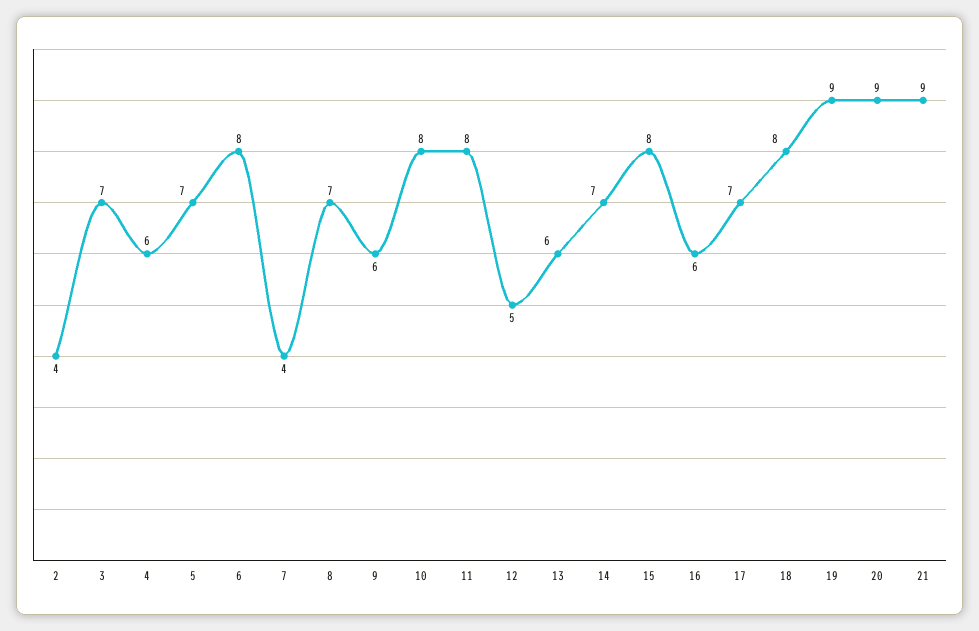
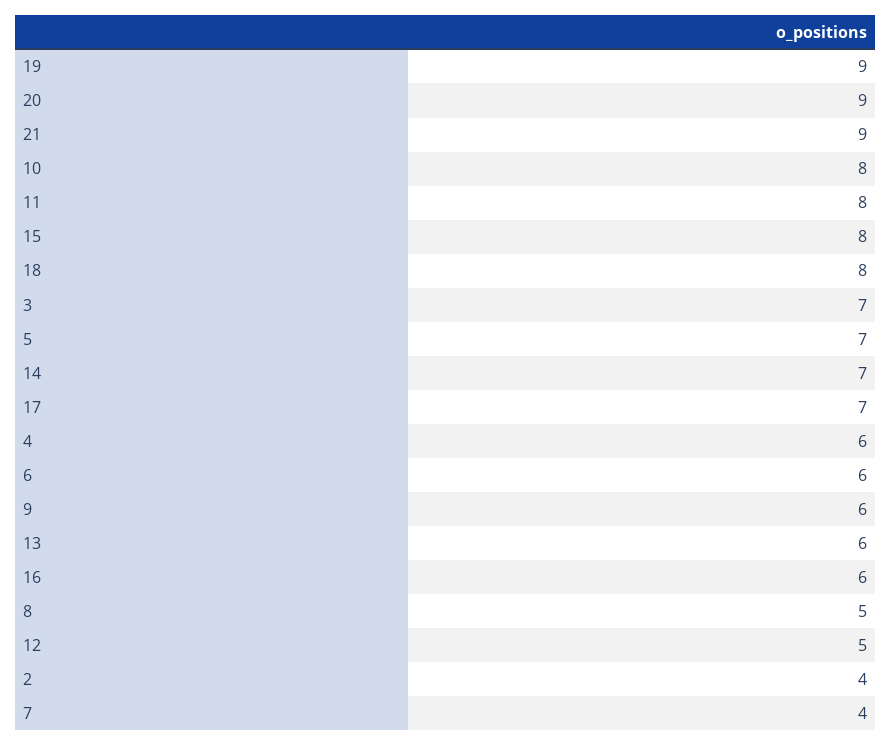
6: 8 -> 6
8: 7 -> 5

